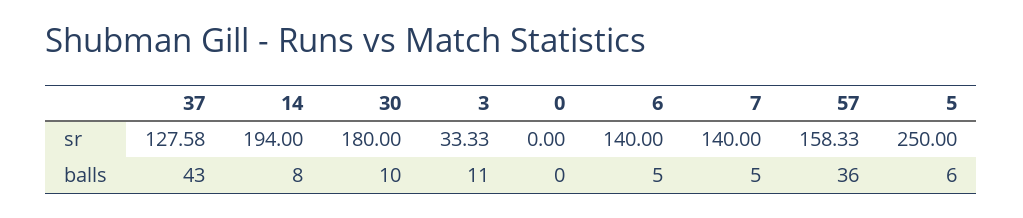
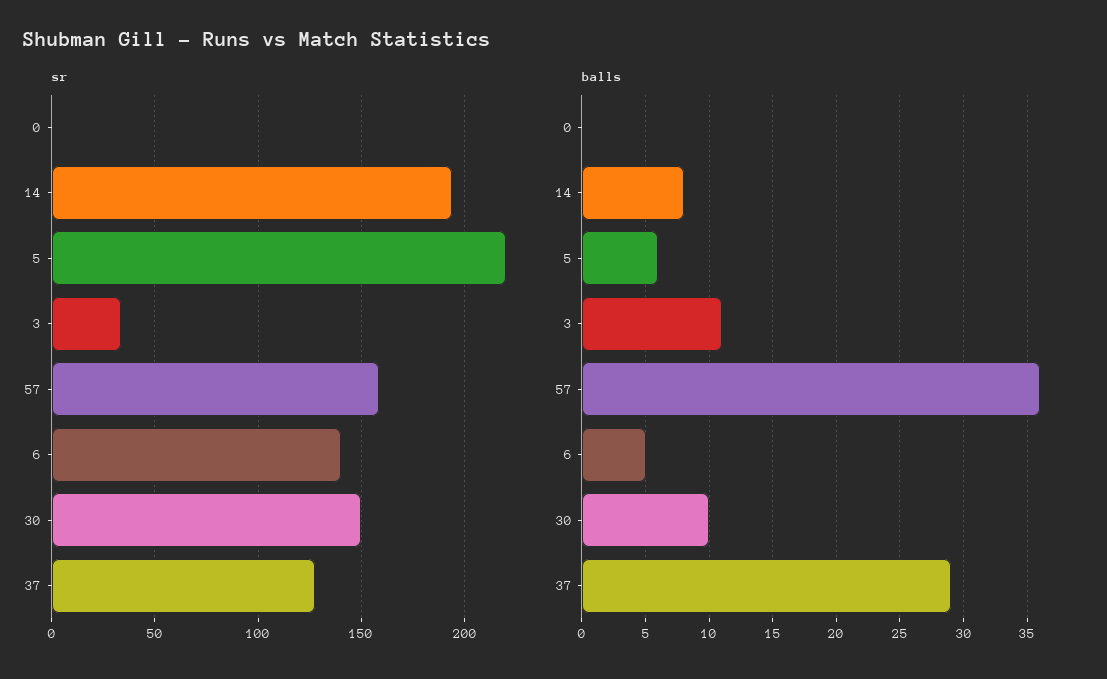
sr, 30: 180 -> 150
sr, 7: 140 -> none
sr, 5: 250 -> 220
balls, 37: 43 -> 29
balls, 7: 5 -> none

